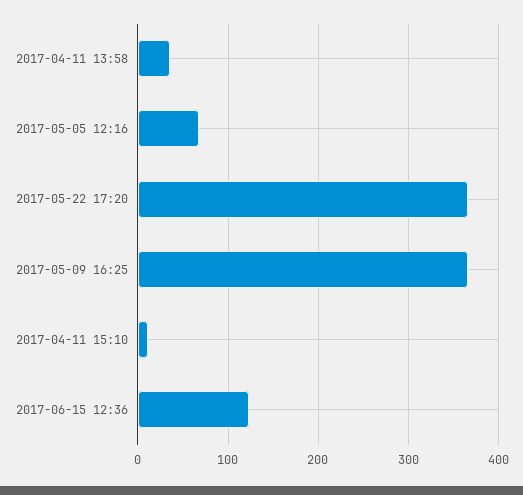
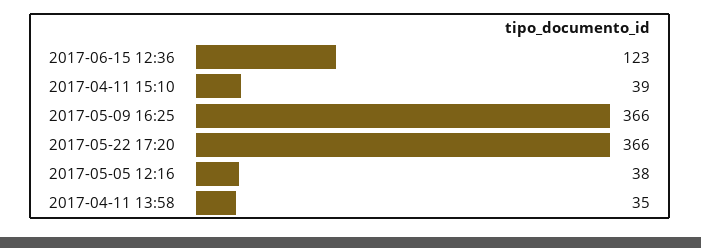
2017-05-05 12:16: 70 -> 38
2017-04-11 15:10: 10 -> 39

